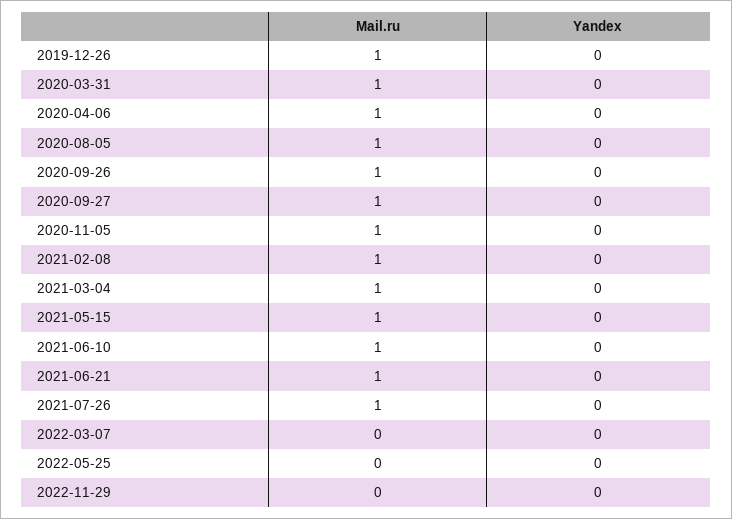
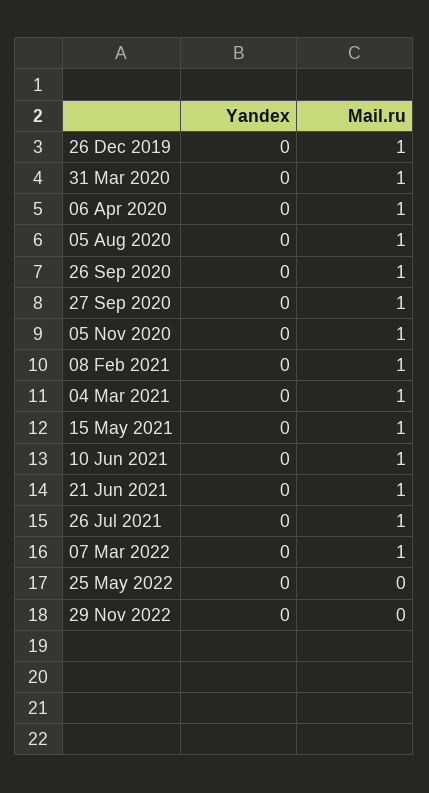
Mail.ru, 2022-03-07: 0 -> 1

